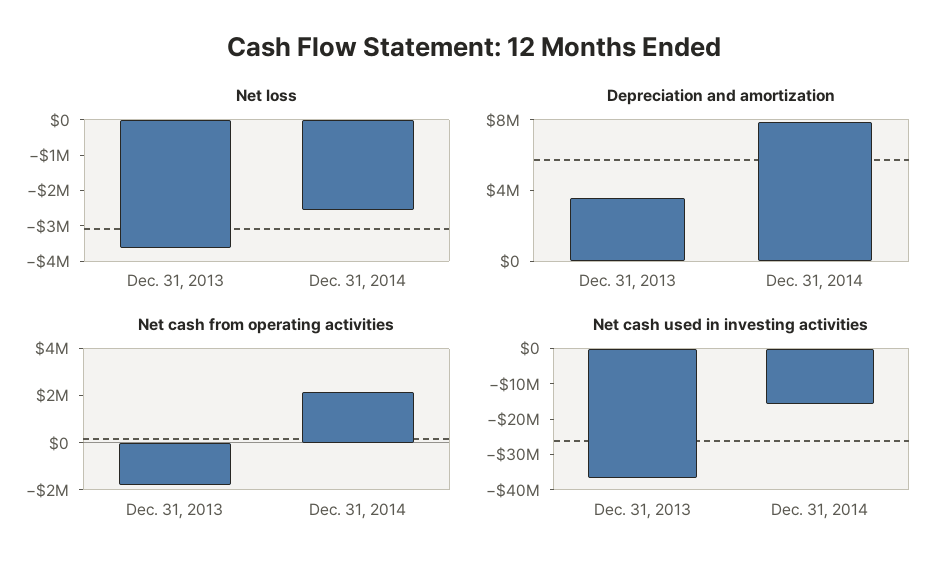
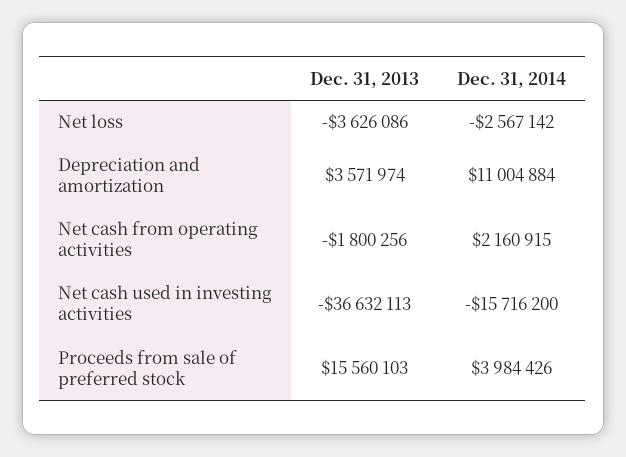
Depreciation and amortization, Dec. 31, 2014: 8000000 -> 11004884
Proceeds from sale of preferred stock, Dec. 31, 2013: none -> 15560103
Proceeds from sale of preferred stock, Dec. 31, 2014: none -> 3984426

